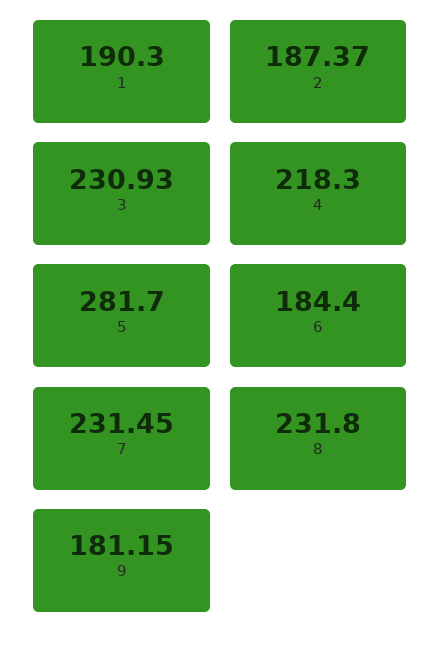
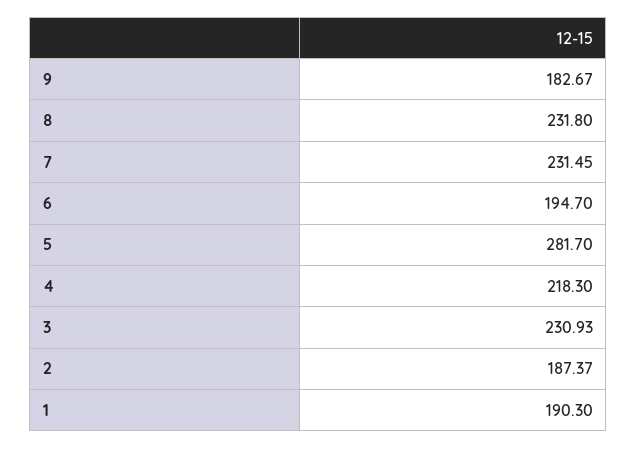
6: 184.4 -> 194.7
9: 181.15 -> 182.67

